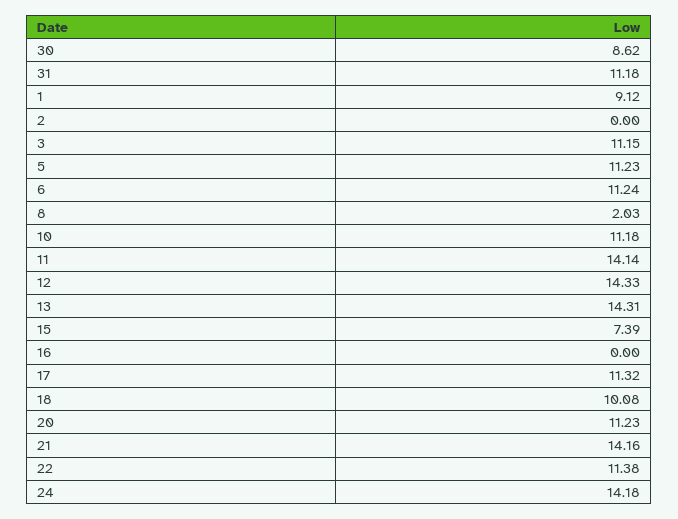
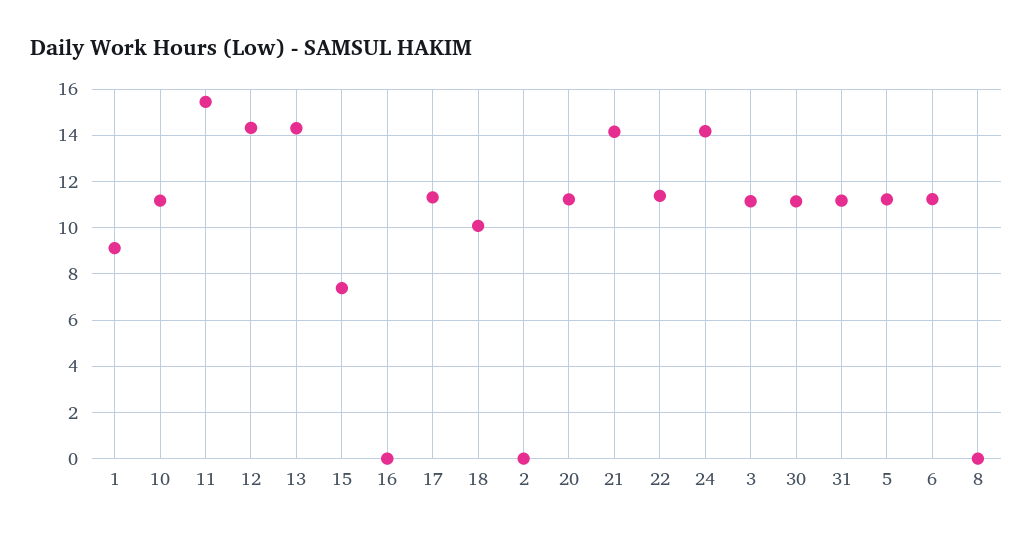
30: 8.62 -> 11
8: 2.03 -> 0
11: 14.14 -> 15.5

